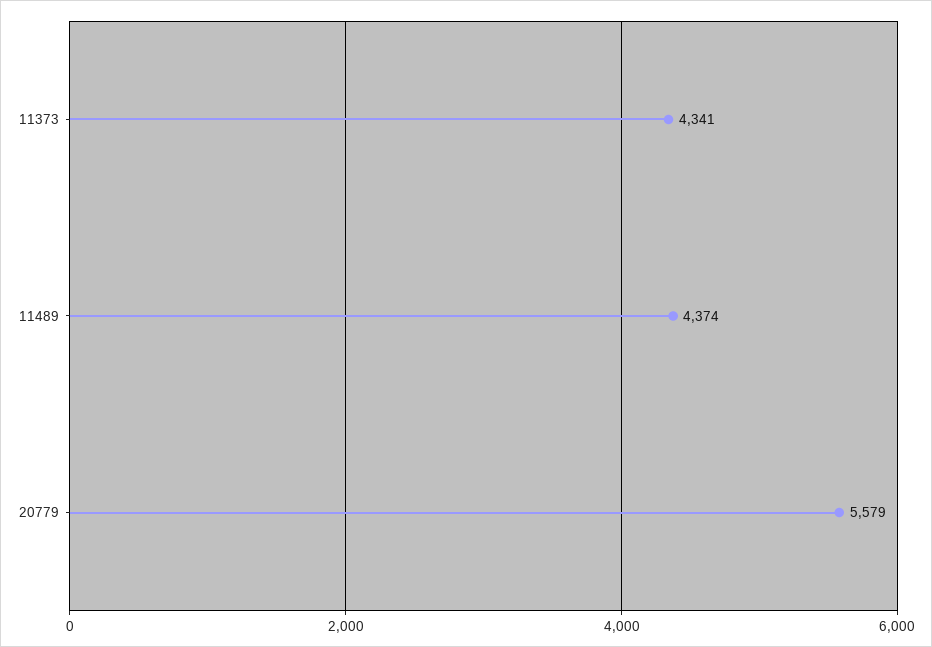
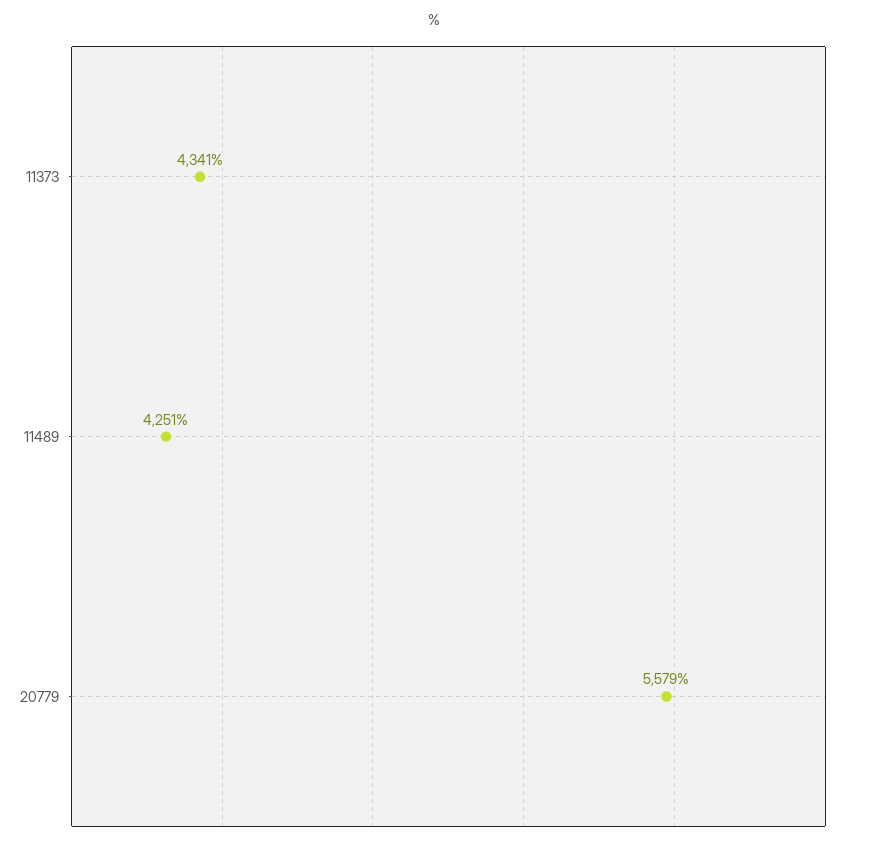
11489: 4374 -> 4251

